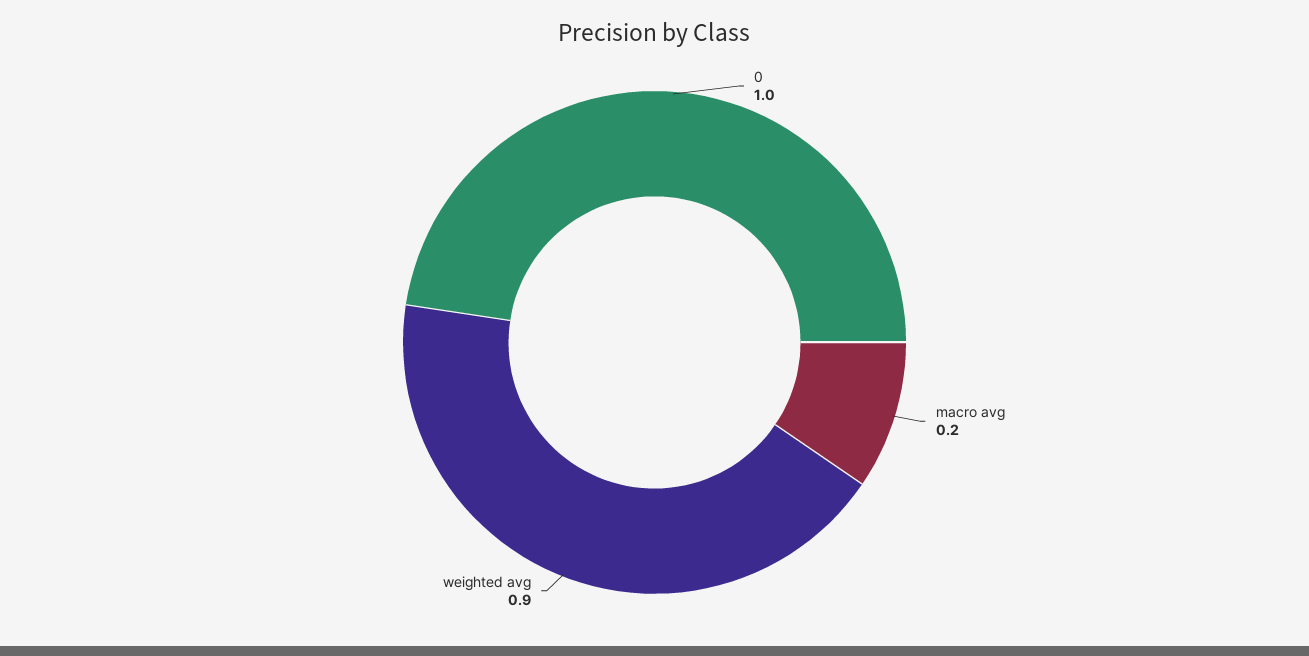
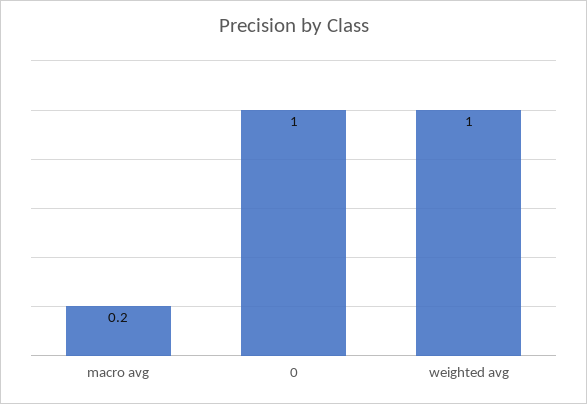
weighted avg: 0.9 -> 1

